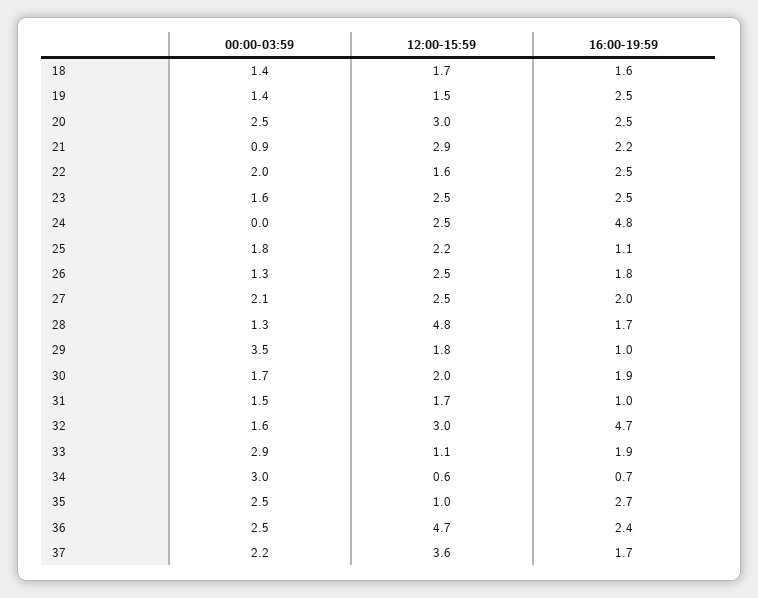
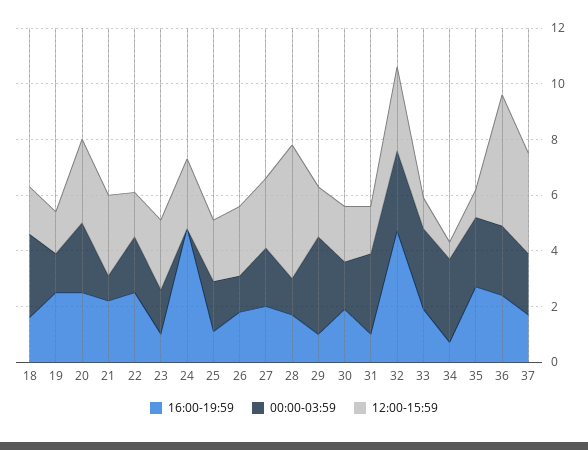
00:00-03:59, 18: 1.4 -> 3
16:00-19:59, 23: 2.5 -> 1
00:00-03:59, 31: 1.5 -> 3
00:00-03:59, 32: 1.6 -> 3

